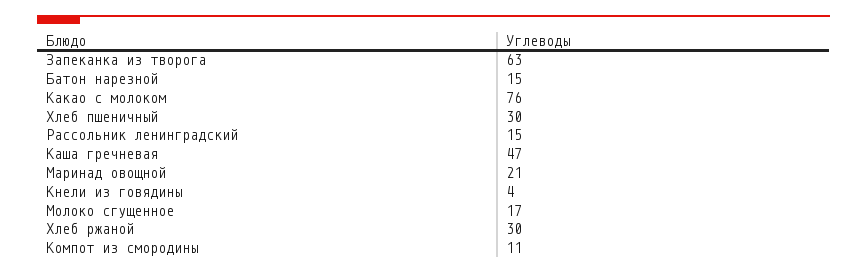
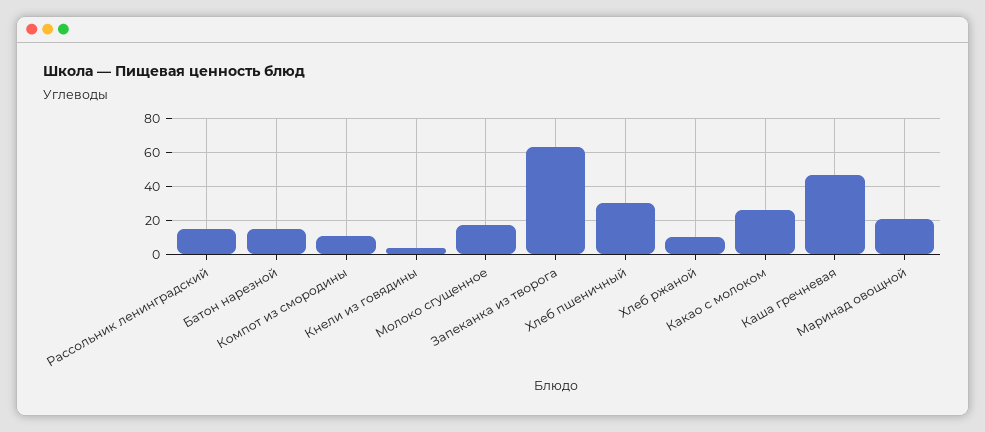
Какао с молоком: 76 -> 25
Хлеб ржаной: 30 -> 10

